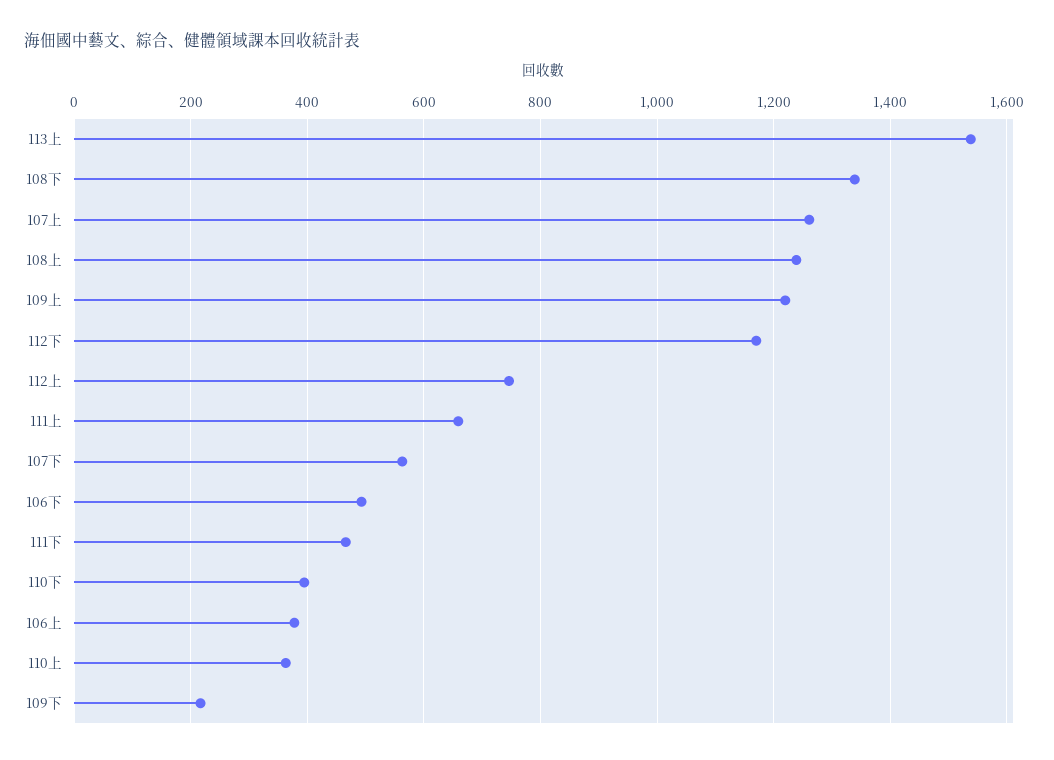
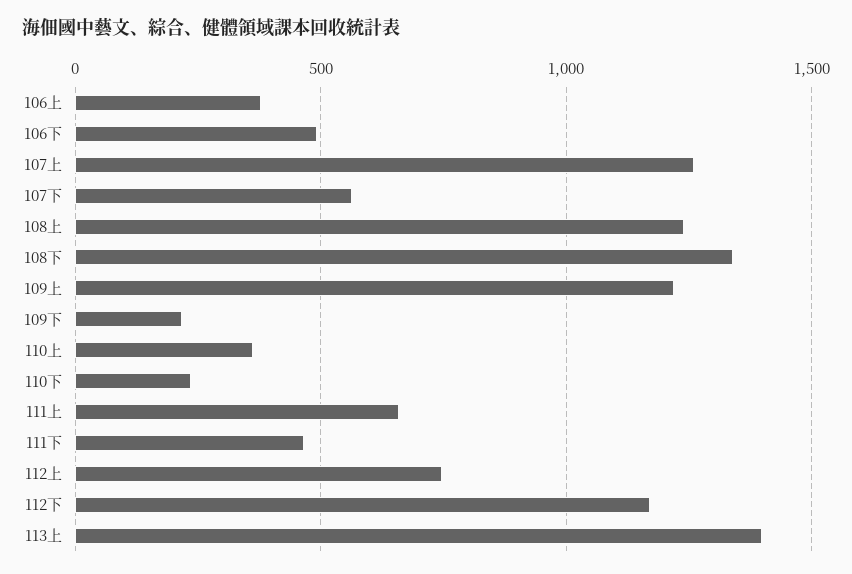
113上: 1540 -> 1400
110下: 400 -> 250

